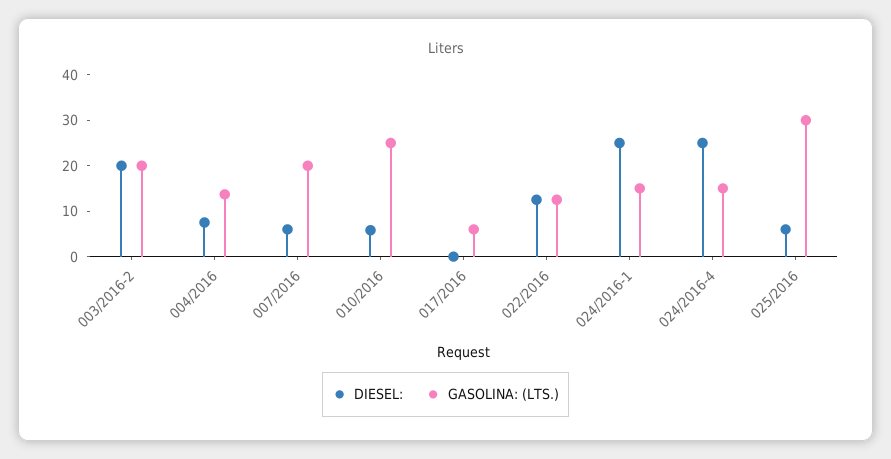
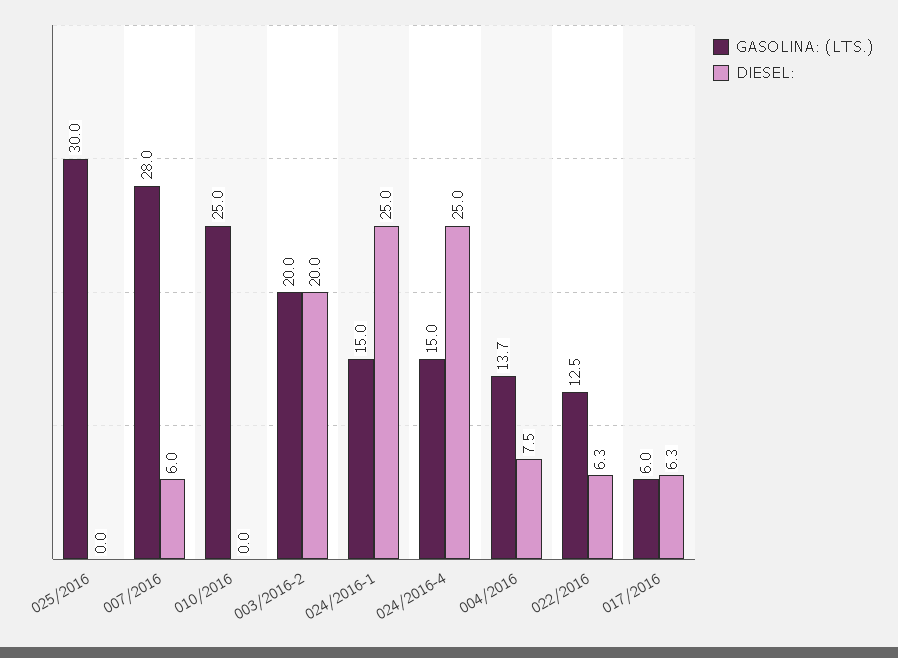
GASOLINA: (LTS.), 007/2016: 20 -> 28
DIESEL:, 010/2016: 6 -> 0
DIESEL:, 017/2016: 0 -> 6.3
DIESEL:, 022/2016: 12 -> 6.3
DIESEL:, 025/2016: 6 -> 0

